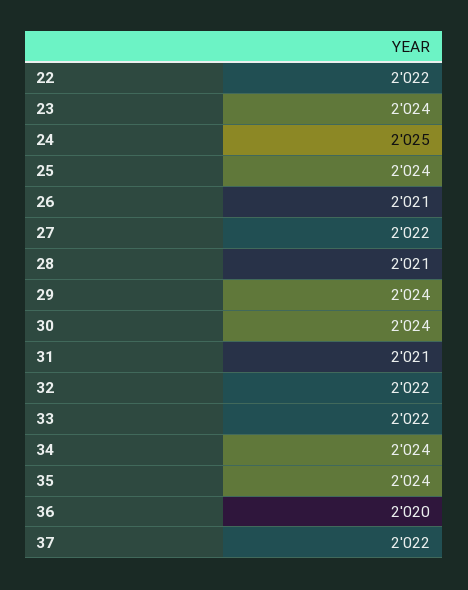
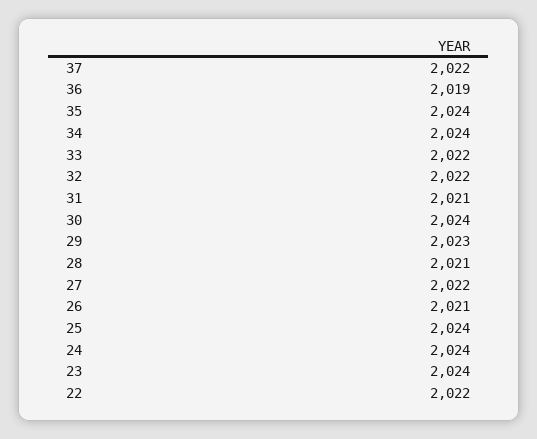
24: 2025 -> 2024
29: 2024 -> 2023
36: 2020 -> 2019

